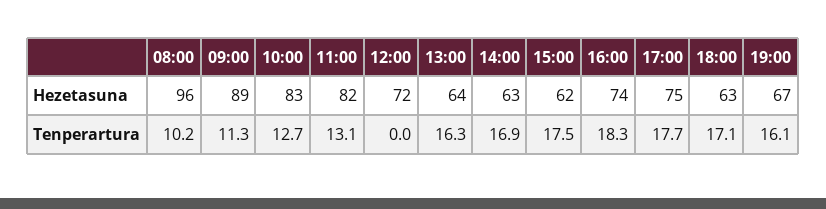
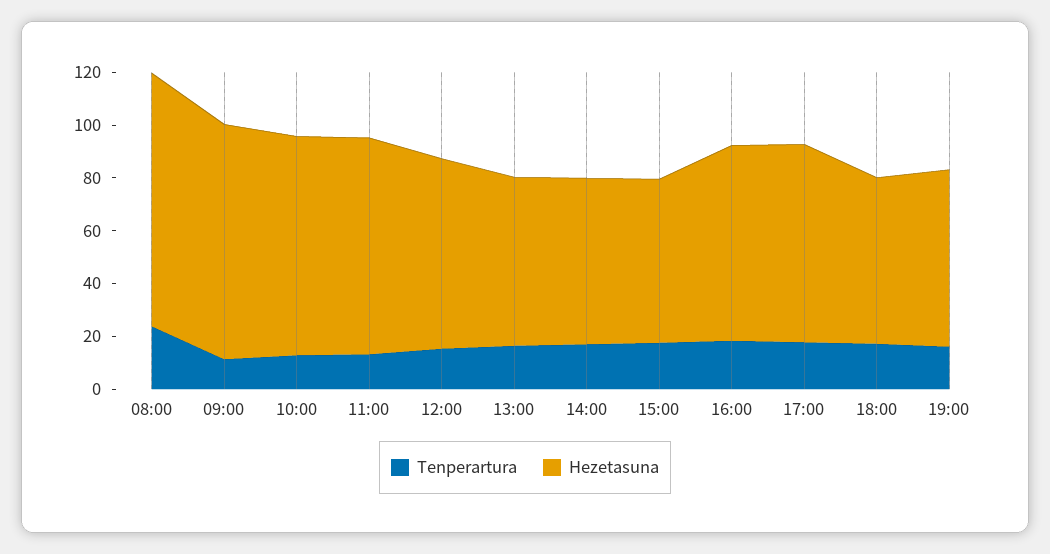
Tenperartura, 08:00: 10.2 -> 25
Tenperartura, 12:00: 0 -> 15

